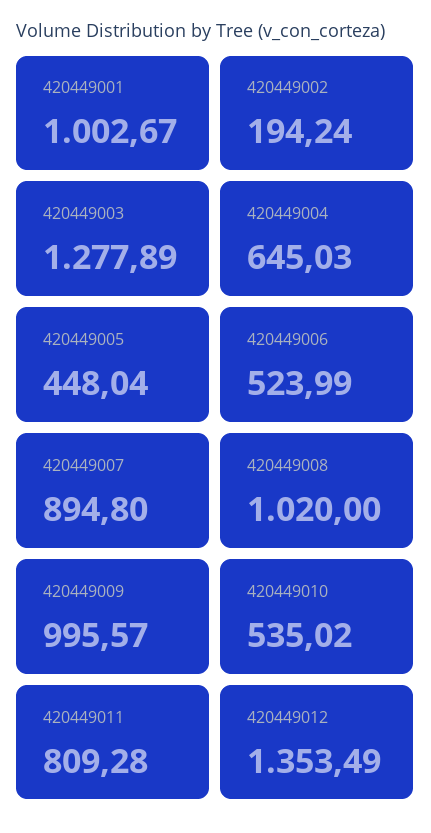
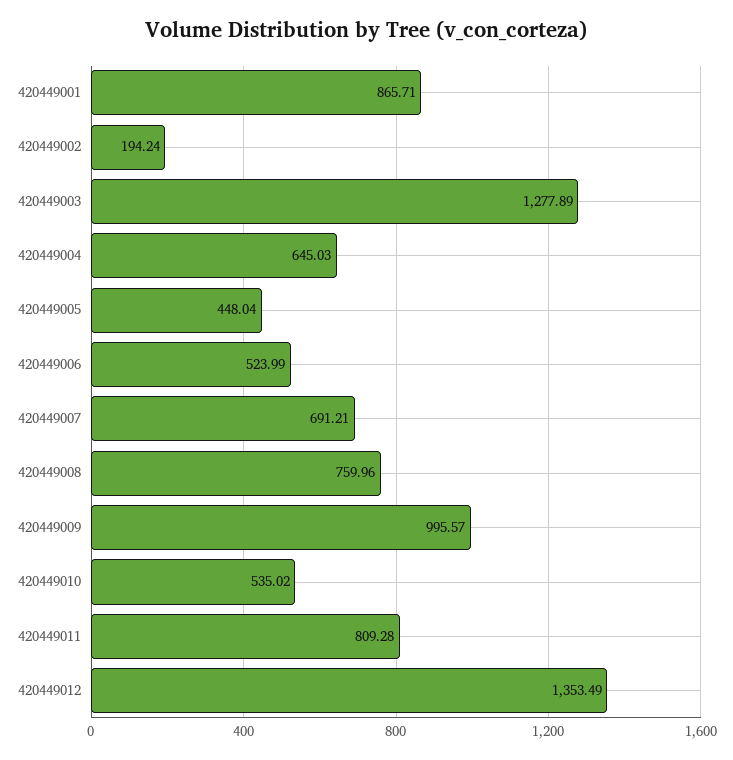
420449001: 1002.67 -> 865.71
420449007: 894.8 -> 691.21
420449008: 1020 -> 759.96

